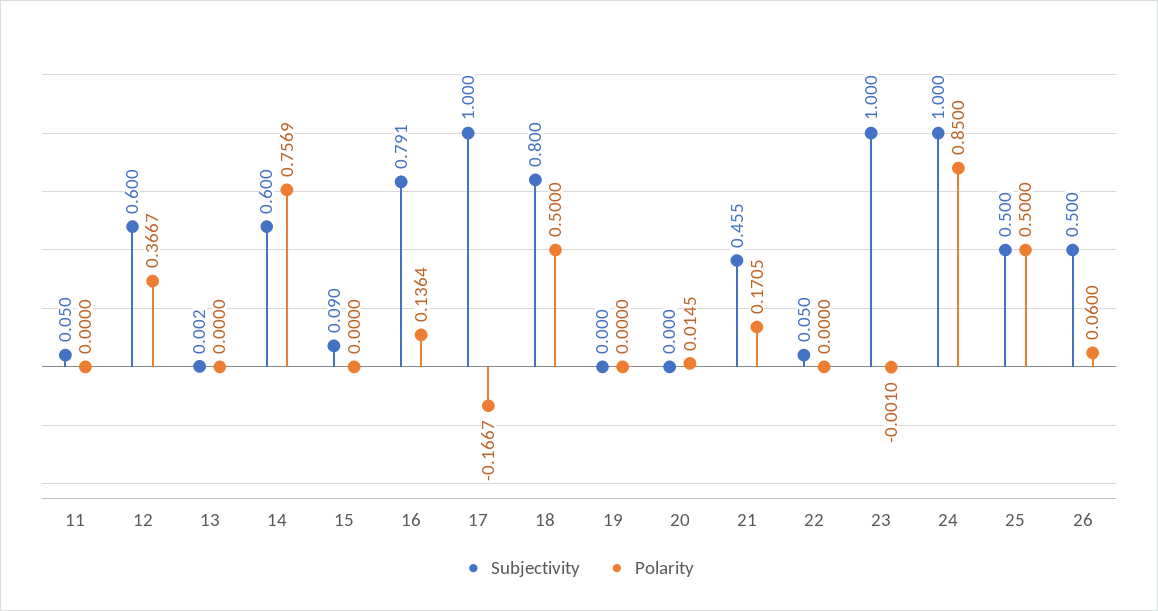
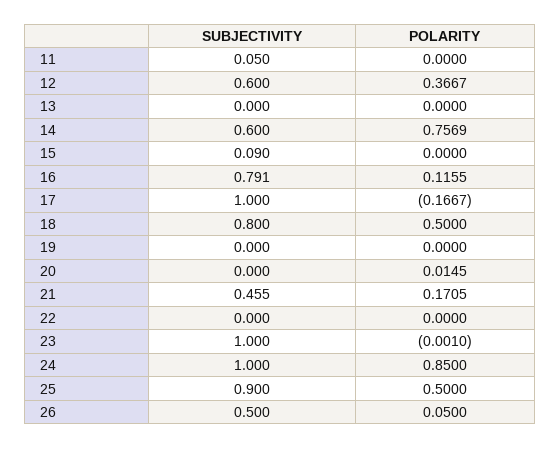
Subjectivity, 13: 0.002 -> 0
Polarity, 16: 0.1364 -> 0.1155
Subjectivity, 22: 0.05 -> 0
Subjectivity, 25: 0.5 -> 0.9
Polarity, 26: 0.06 -> 0.05

